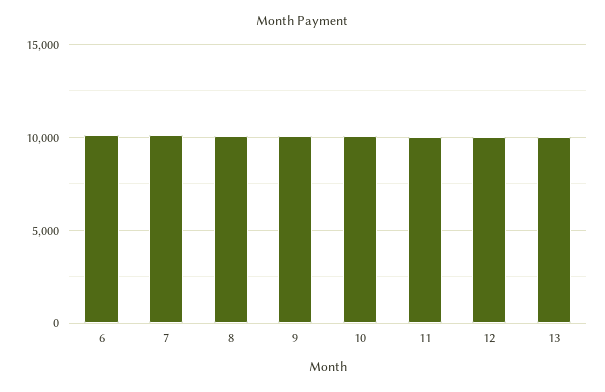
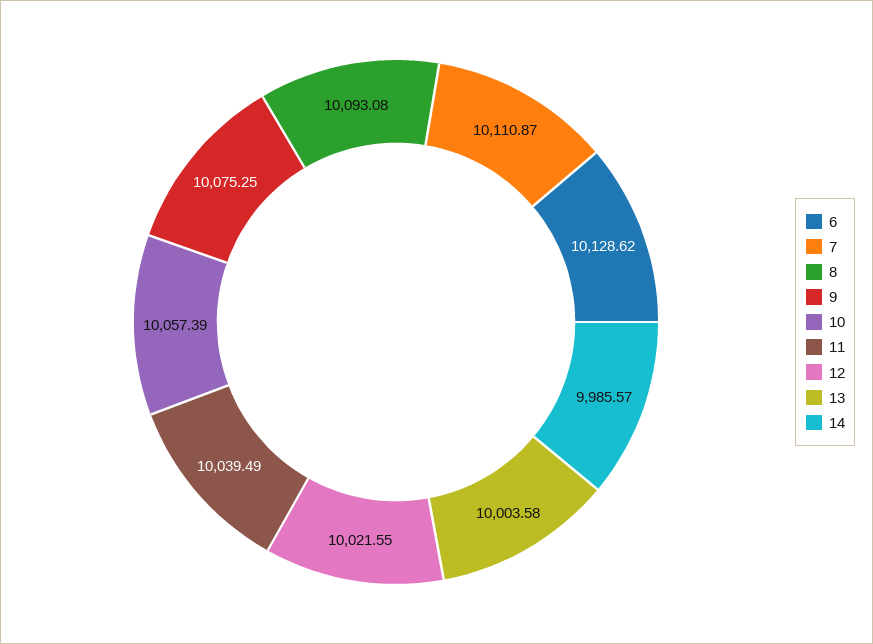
14: none -> 9985.57

